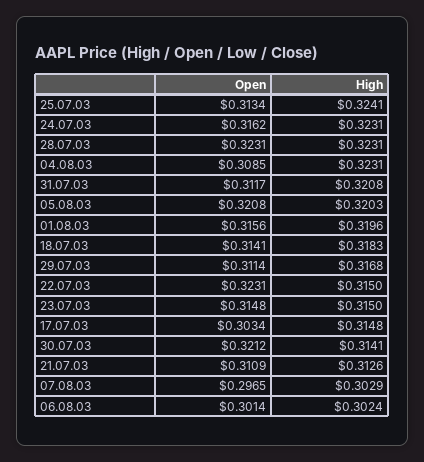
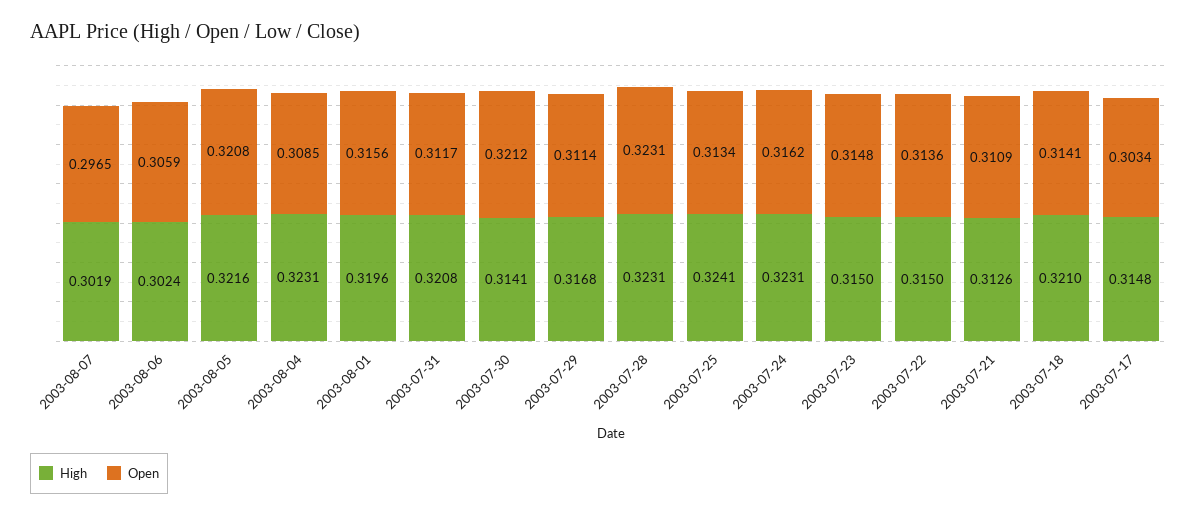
High, 05.08.03: 0.3203 -> 0.3216
High, 18.07.03: 0.3183 -> 0.321
Open, 22.07.03: 0.3231 -> 0.3136
High, 07.08.03: 0.3029 -> 0.3019
Open, 06.08.03: 0.3014 -> 0.3059

